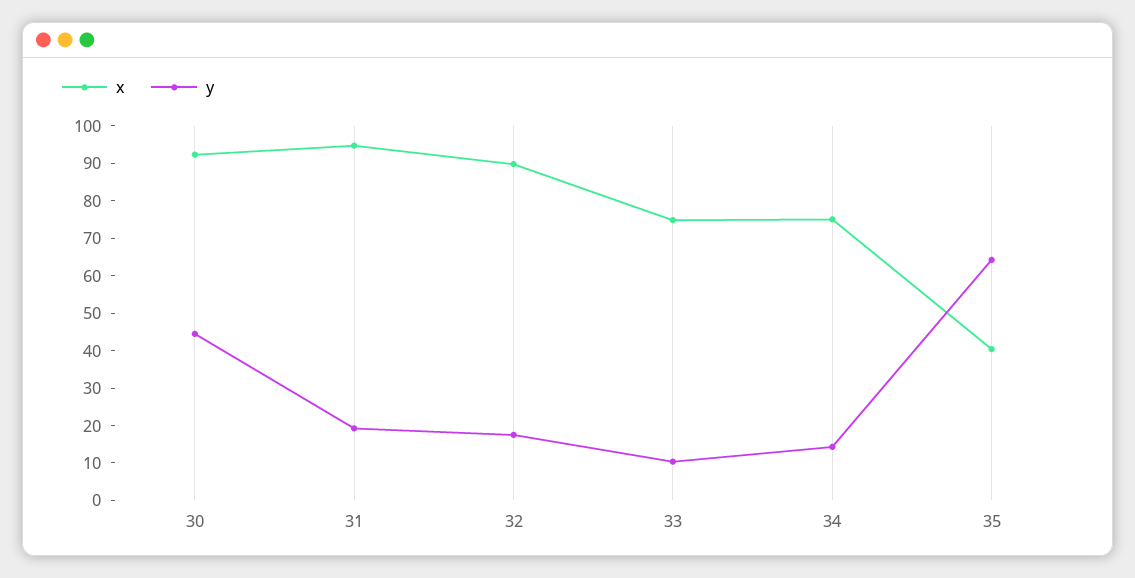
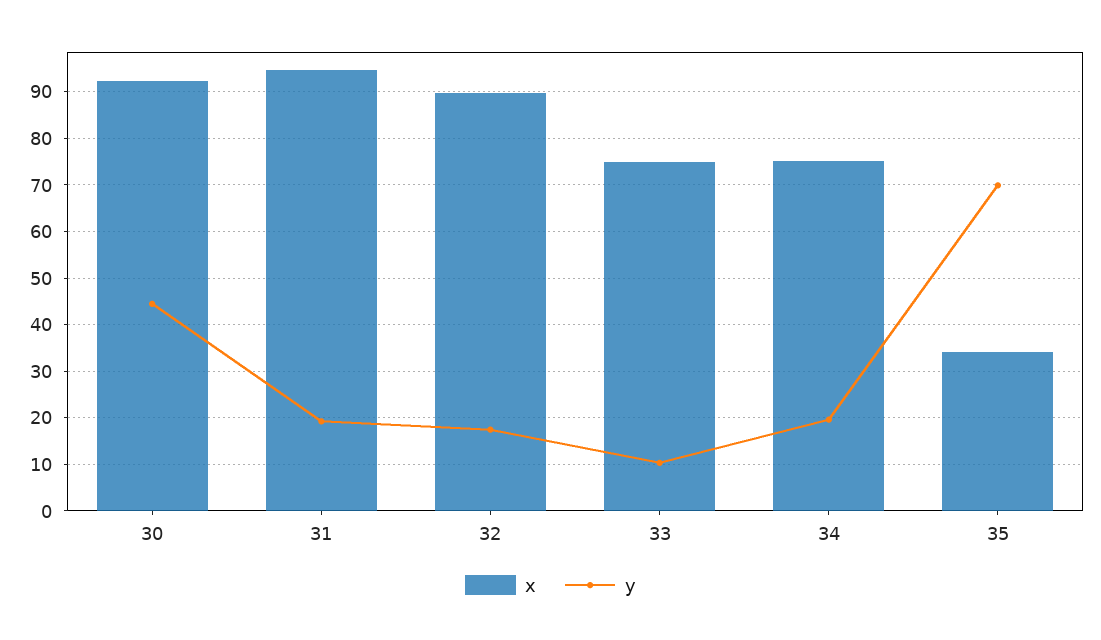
y, 34: 15 -> 20
x, 35: 40 -> 34
y, 35: 65 -> 70

